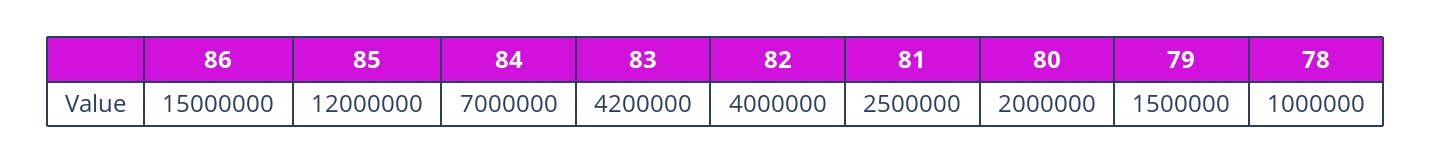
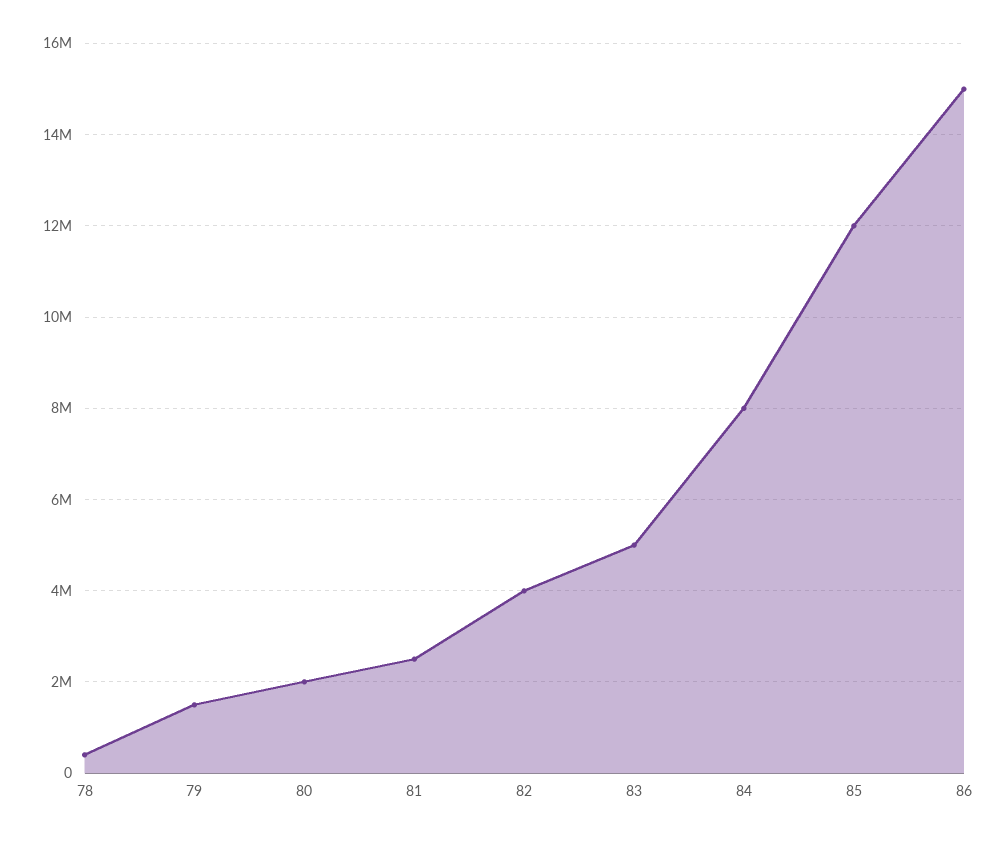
84: 7000000 -> 8000000
83: 4200000 -> 5000000
78: 1000000 -> 400000

